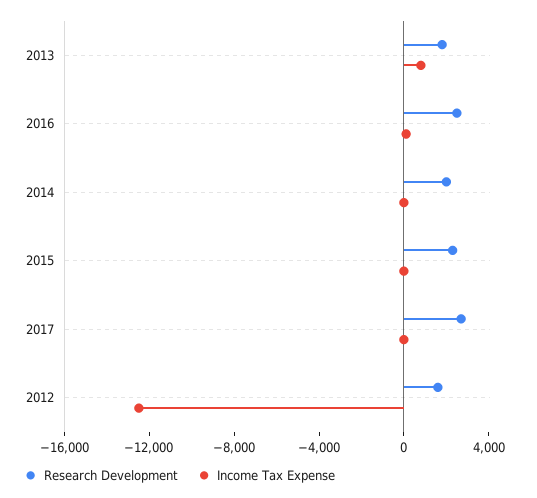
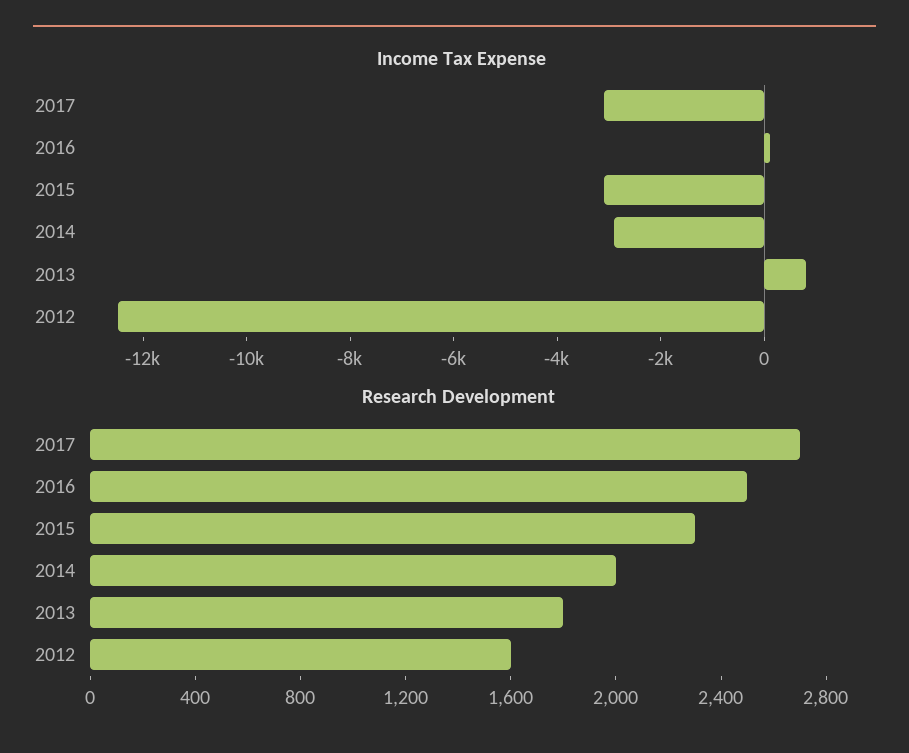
Income Tax Expense, 2014: 0 -> -3000
Income Tax Expense, 2015: 0 -> -3000
Income Tax Expense, 2017: 0 -> -3000

